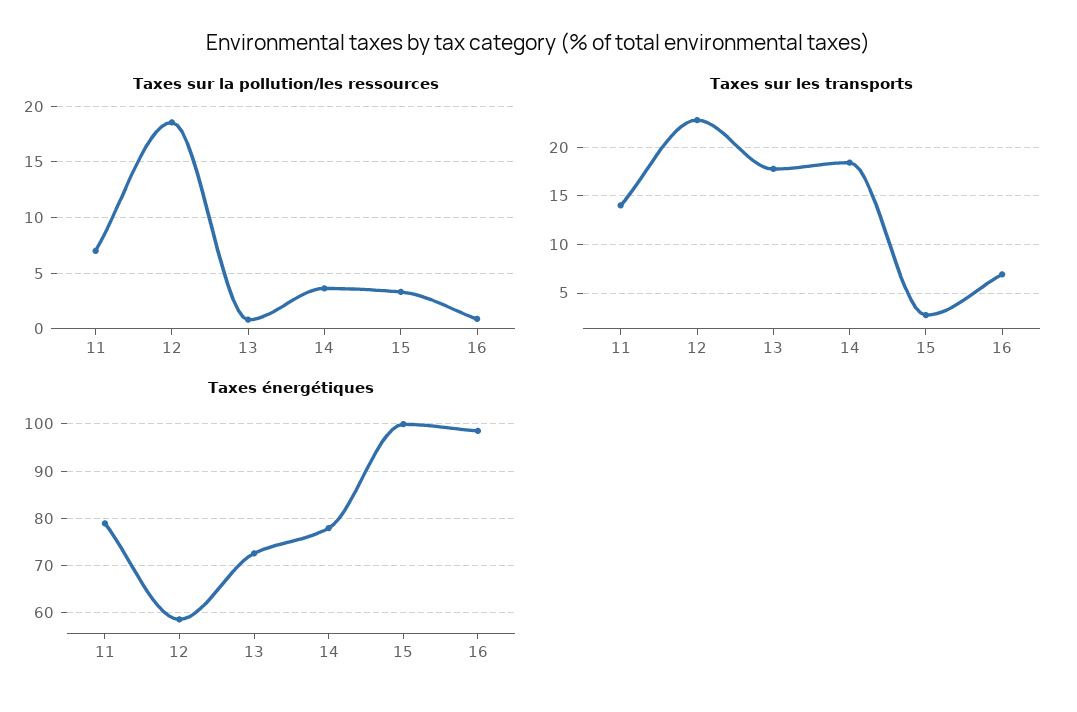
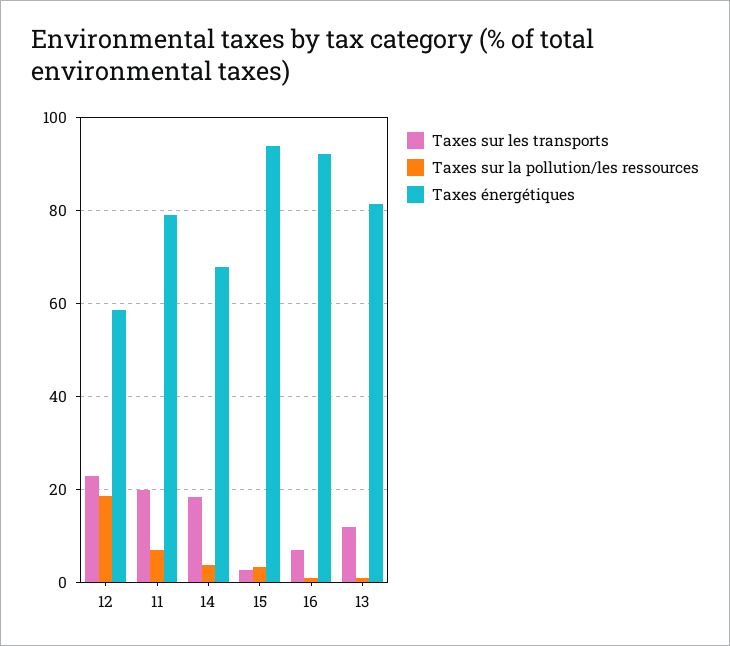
Taxes sur les transports, 11: 14 -> 20
Taxes sur les transports, 13: 18 -> 12
Taxes énergétiques, 13: 72 -> 82
Taxes énergétiques, 14: 78 -> 68
Taxes énergétiques, 15: 100 -> 94
Taxes énergétiques, 16: 98 -> 92

